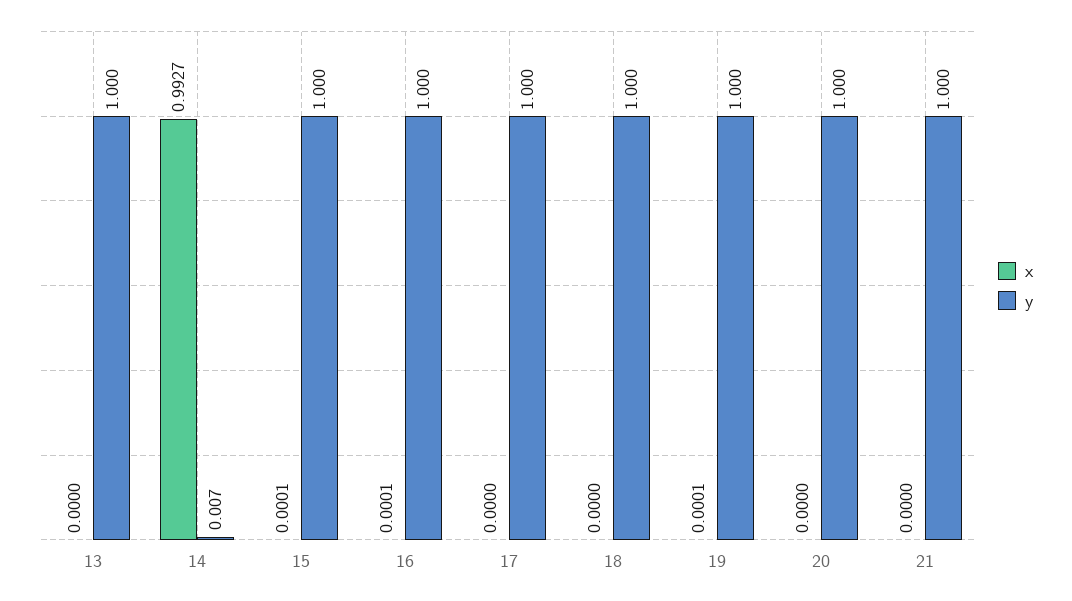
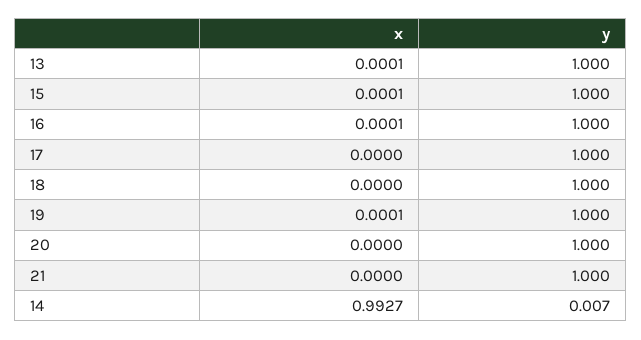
x, 13: 0 -> 0.0001

